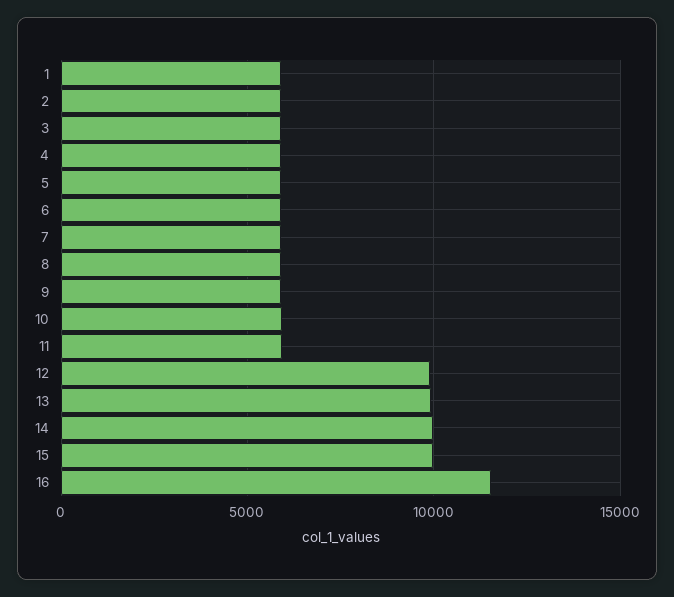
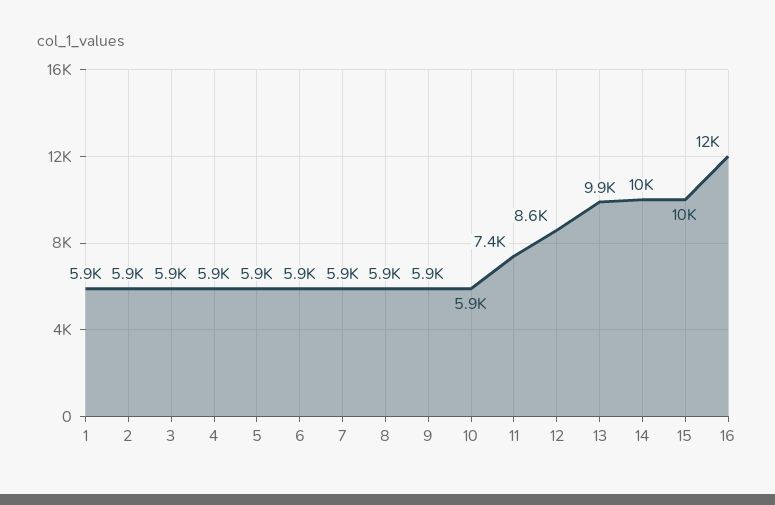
11: 6000 -> 7400
12: 10000 -> 8600

